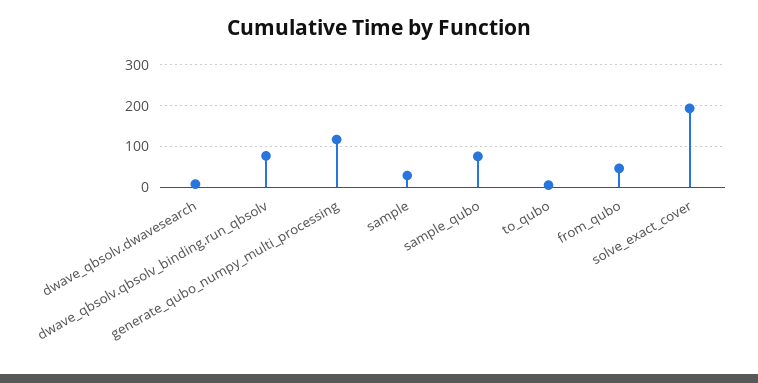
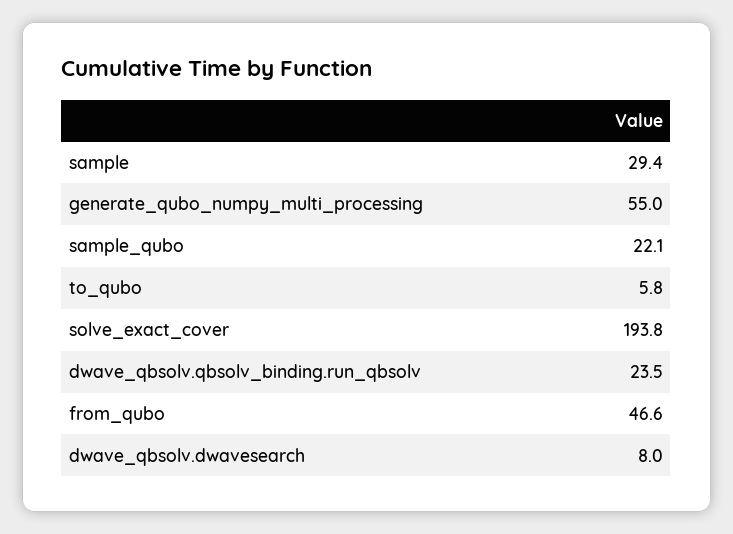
dwave_qbsolv.qbsolv_binding.run_qbsolv: 80 -> 23.5
generate_qubo_numpy_multi_processing: 120 -> 55
sample_qubo: 80 -> 22.1

